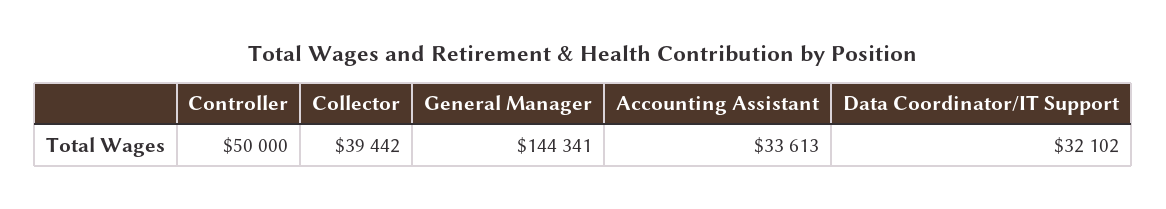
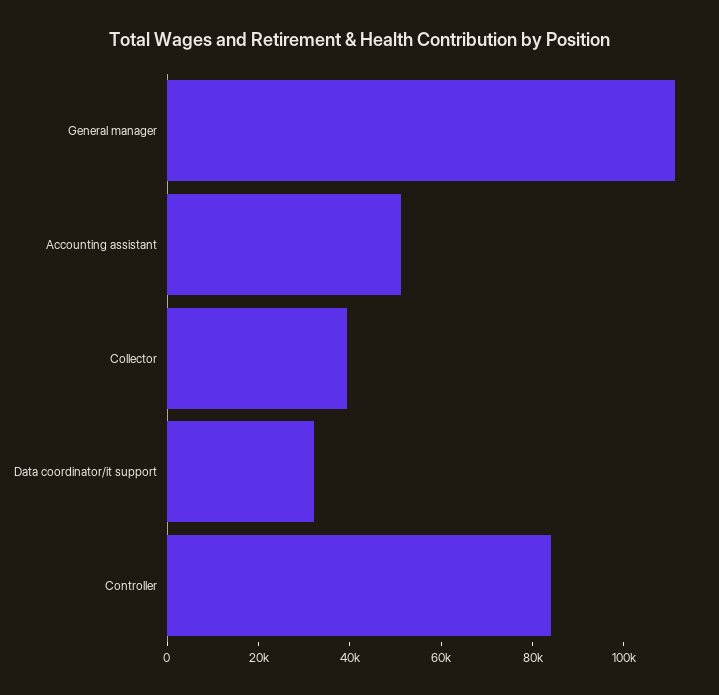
Controller: 50000 -> 85000
General Manager: 144341 -> 110000
Accounting Assistant: 33613 -> 50000

